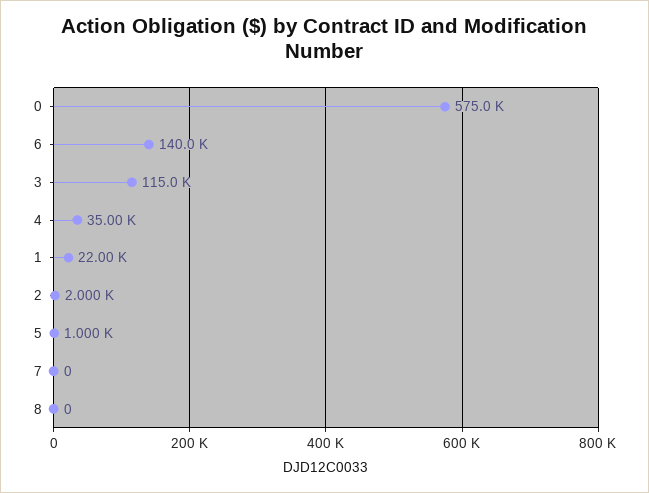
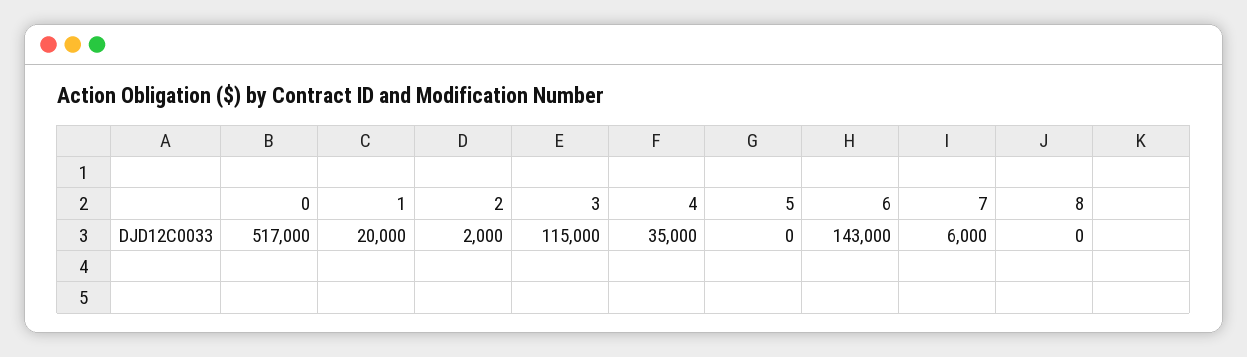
0: 575000 -> 517000
6: 140000 -> 143000
1: 22000 -> 20000
5: 1000 -> 0
7: 0 -> 6000

